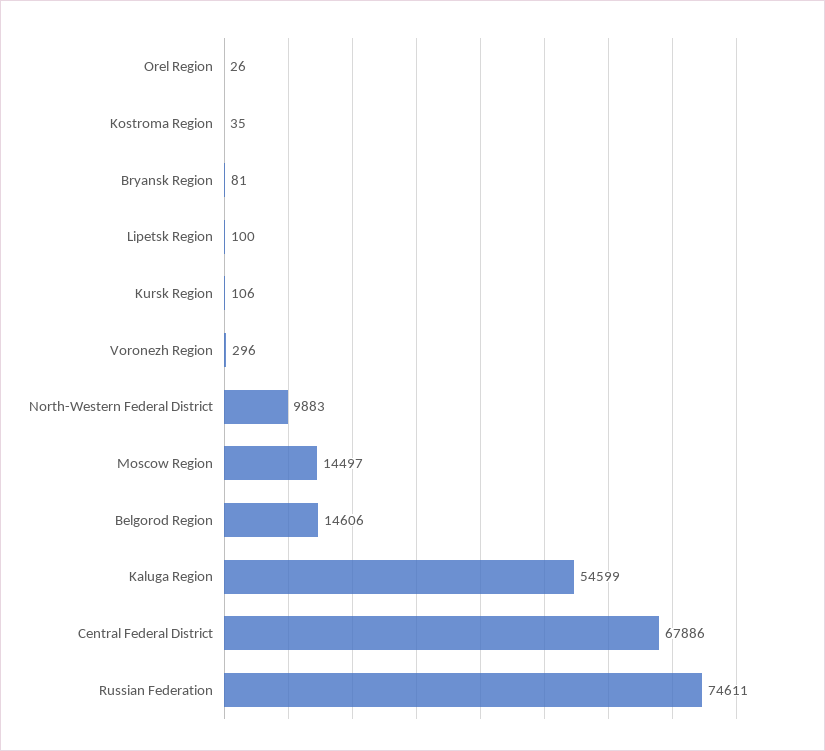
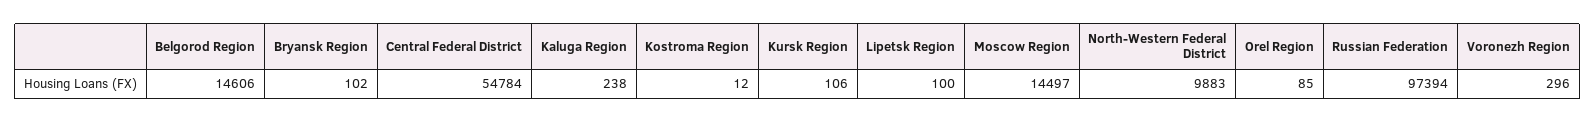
Orel Region: 26 -> 85
Kostroma Region: 35 -> 12
Bryansk Region: 81 -> 102
Kaluga Region: 54599 -> 238
Central Federal District: 67886 -> 54784
Russian Federation: 74611 -> 97394

